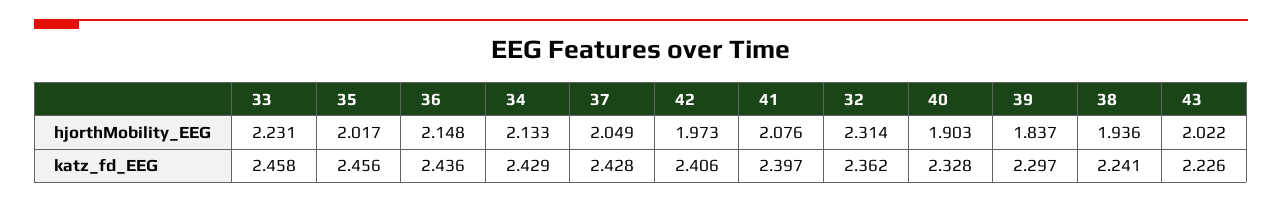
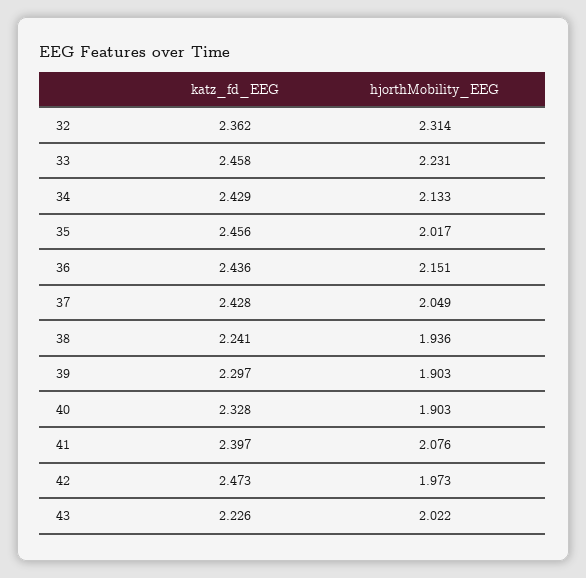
36, hjorthMobility_EEG: 2.148 -> 2.151
39, hjorthMobility_EEG: 1.837 -> 1.903
42, katz_fd_EEG: 2.406 -> 2.473

